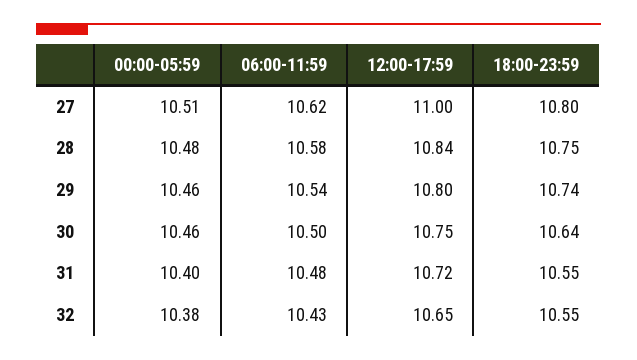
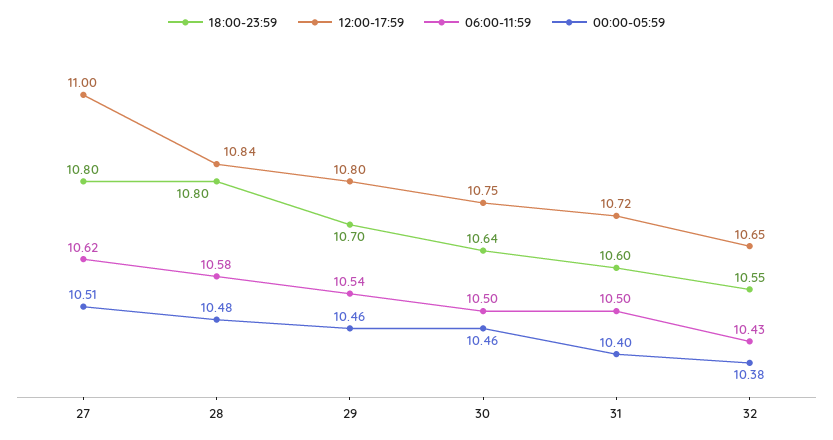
18:00-23:59, 28: 10.75 -> 10.8
18:00-23:59, 29: 10.74 -> 10.7
06:00-11:59, 31: 10.48 -> 10.5
18:00-23:59, 31: 10.55 -> 10.6

